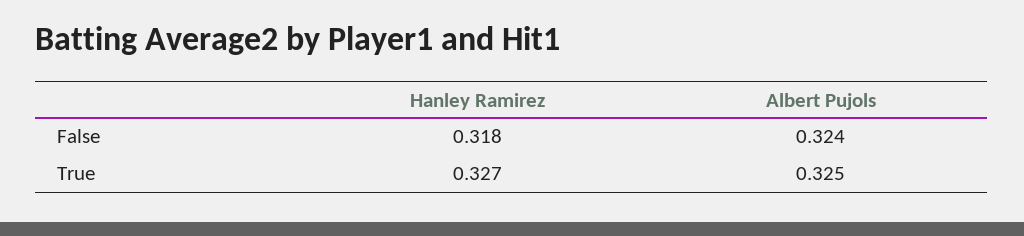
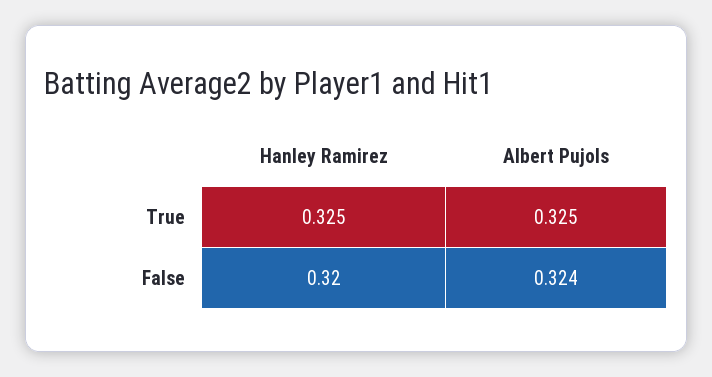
Hanley Ramirez, False: 0.318 -> 0.32
Hanley Ramirez, True: 0.327 -> 0.325

